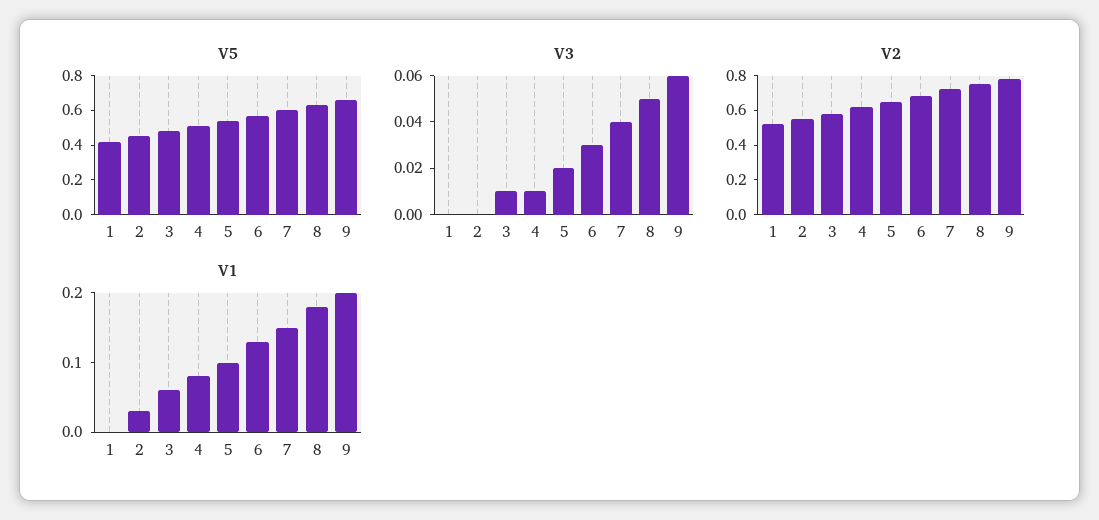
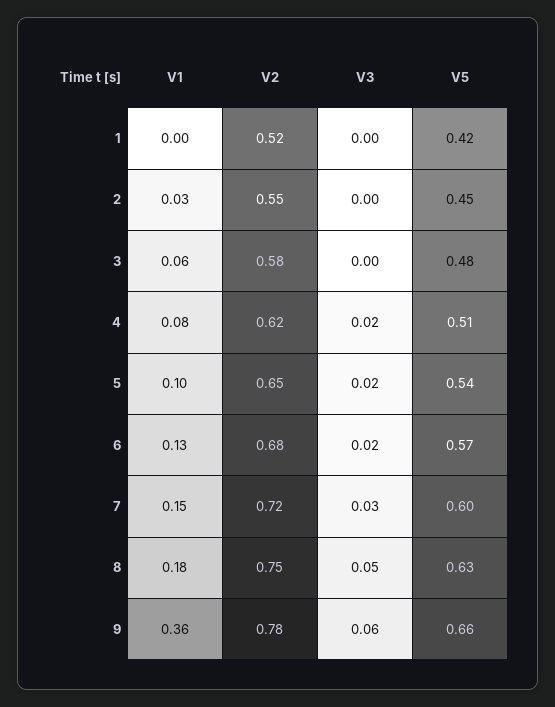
V3, 3: 0.01 -> 0
V3, 4: 0.01 -> 0.02
V3, 6: 0.03 -> 0.02
V3, 7: 0.04 -> 0.03
V1, 9: 0.2 -> 0.36

